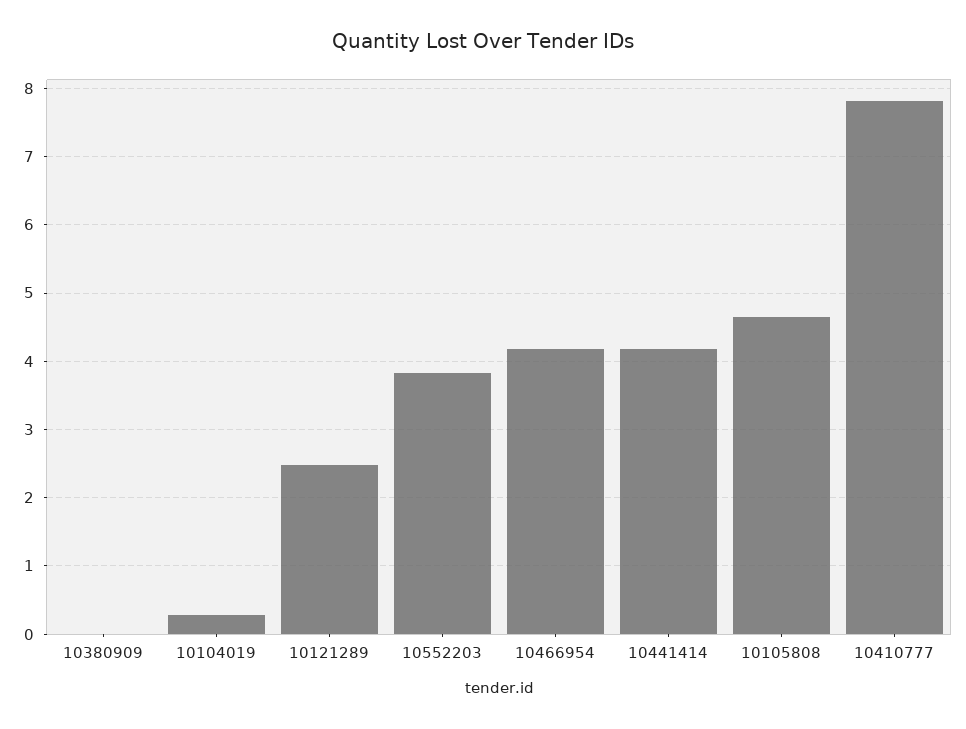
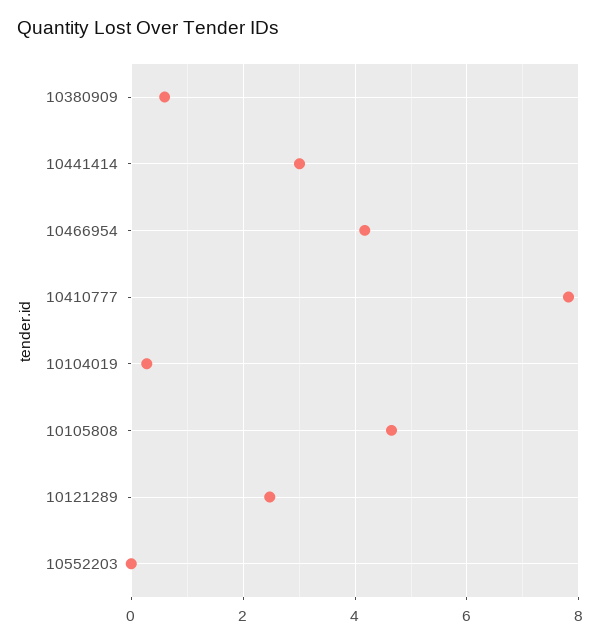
10380909: 0 -> 0.6
10552203: 3.8 -> 0
10441414: 4.2 -> 3

